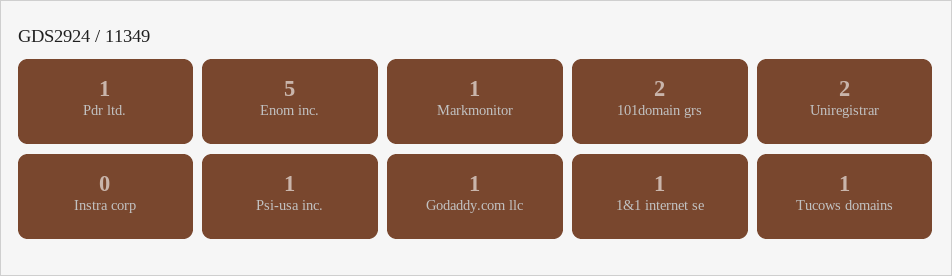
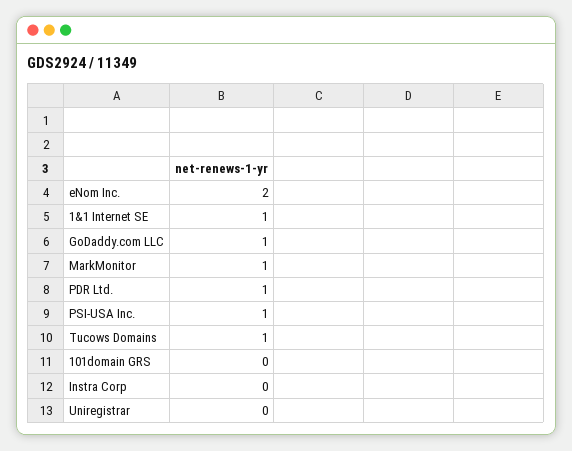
Enom inc.: 5 -> 2
101domain grs: 2 -> 0
Uniregistrar: 2 -> 0

